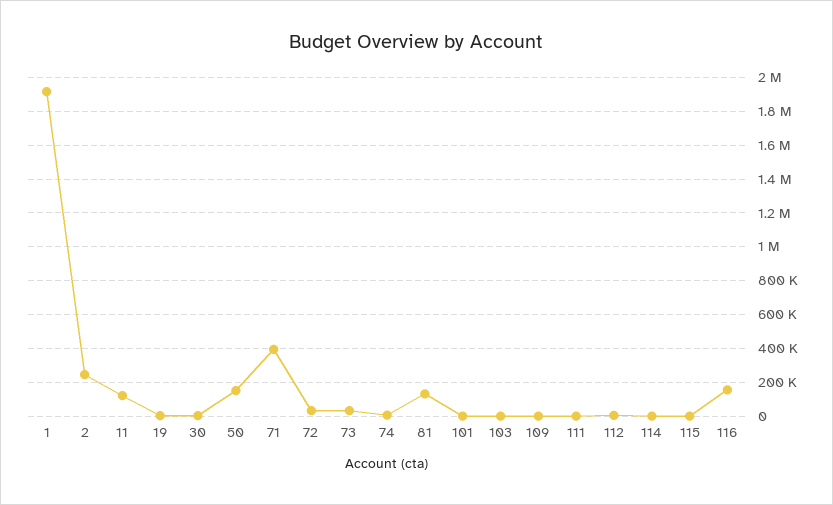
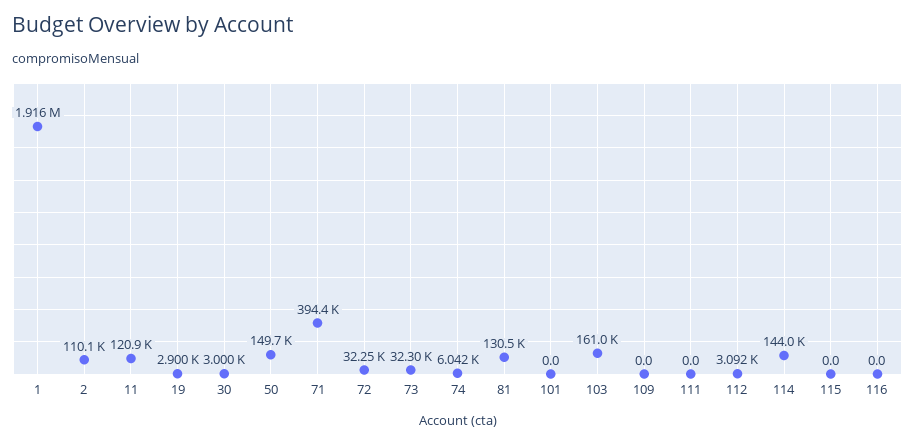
2: 250000 -> 110100
103: 0 -> 161000
114: 0 -> 144000
116: 150000 -> 0

